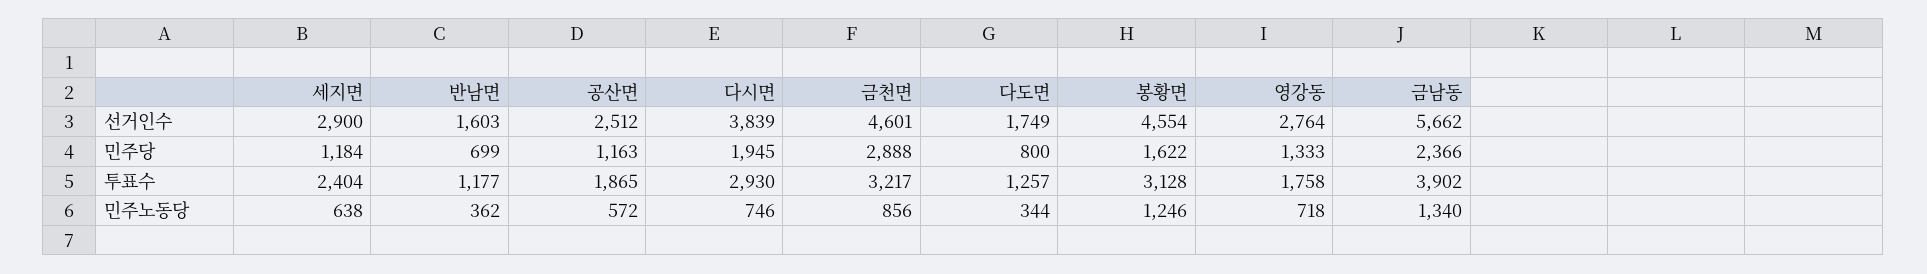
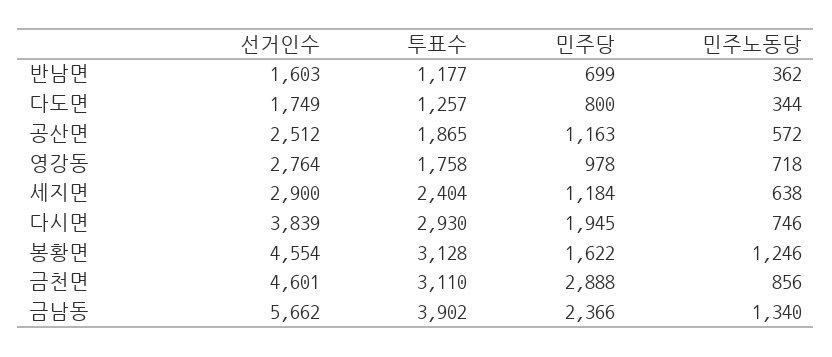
영강동, 민주당: 1333 -> 978
금천면, 투표수: 3217 -> 3110

